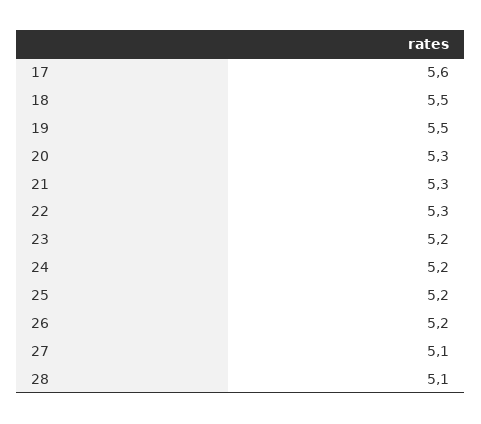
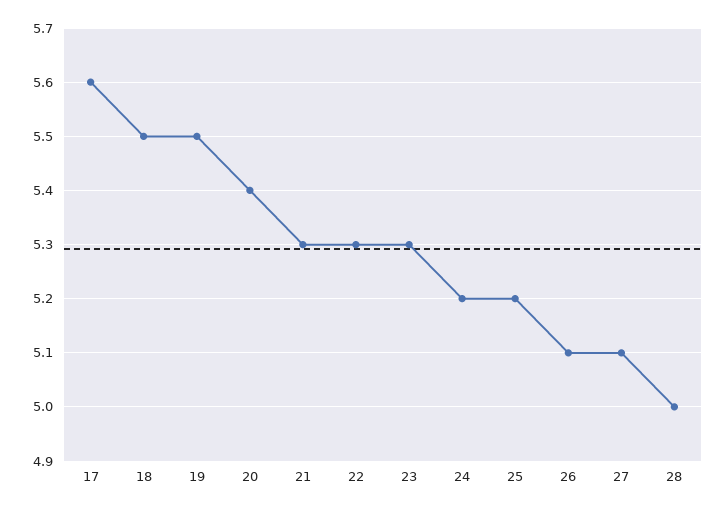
20: 5.3 -> 5.4
23: 5.2 -> 5.3
26: 5.2 -> 5.1
28: 5.1 -> 5

